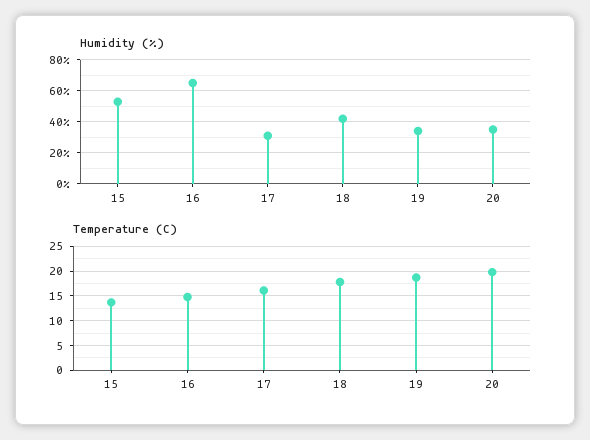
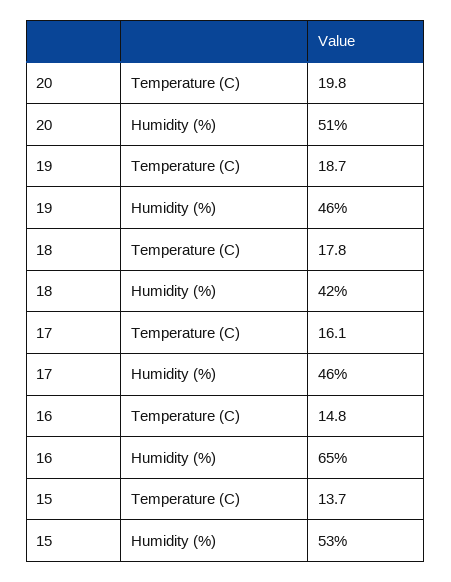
Humidity (%), 17: 30 -> 46
Humidity (%), 19: 35 -> 46
Humidity (%), 20: 35 -> 51

